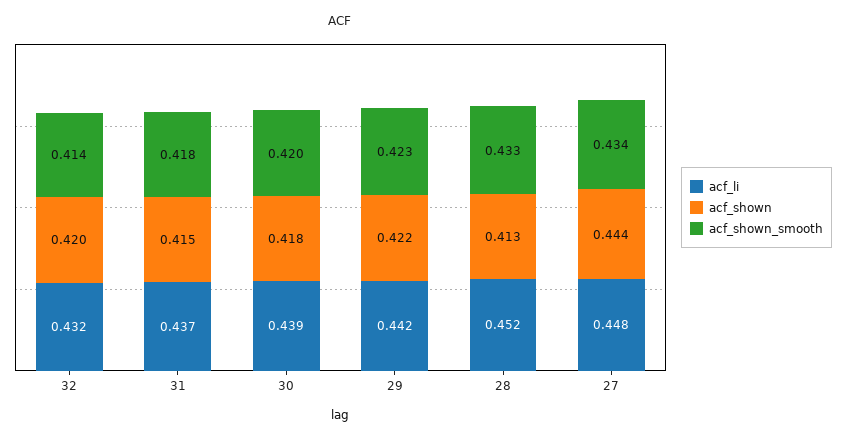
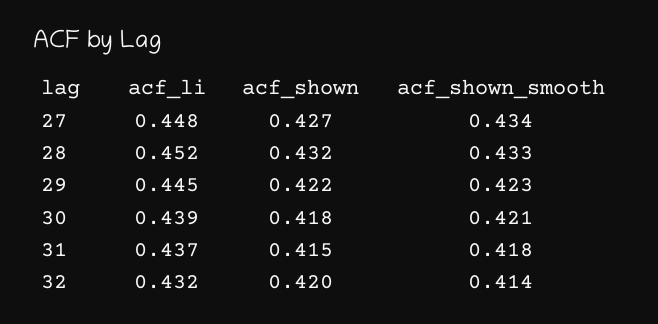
acf_shown_smooth, 30: 0.42 -> 0.421
acf_li, 29: 0.442 -> 0.445
acf_shown, 28: 0.413 -> 0.432
acf_shown, 27: 0.444 -> 0.427

